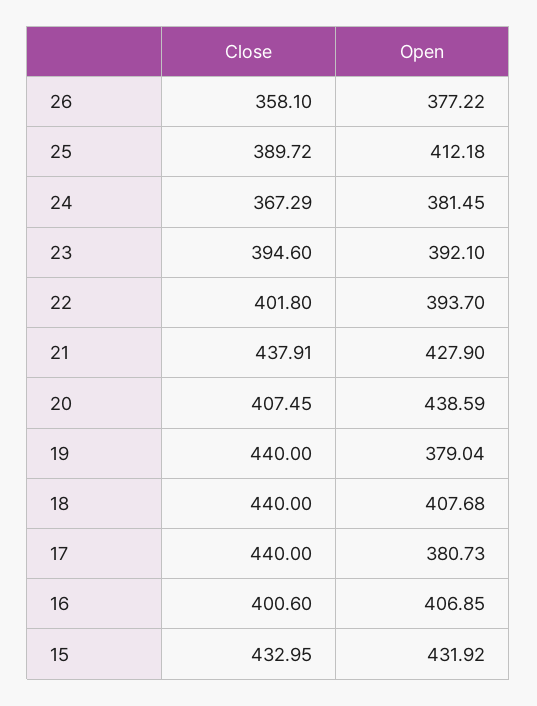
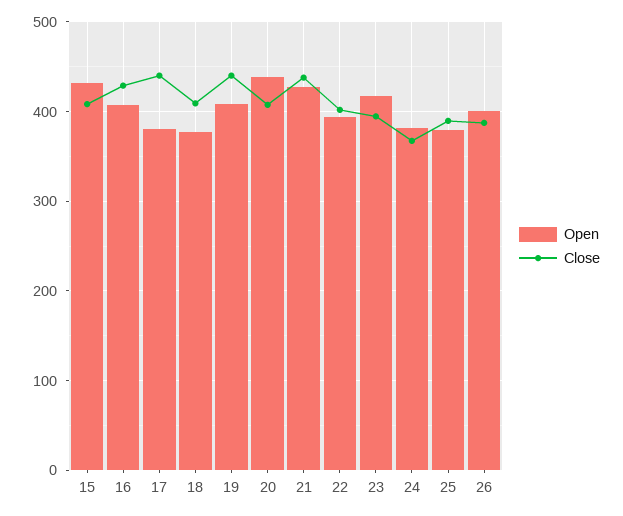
Close, 26: 358.1 -> 390
Open, 26: 377.22 -> 400
Open, 25: 412.18 -> 380
Open, 23: 392.1 -> 420
Open, 19: 379.04 -> 410
Close, 18: 440 -> 410
Open, 18: 407.68 -> 380
Close, 16: 400.6 -> 430
Close, 15: 432.95 -> 410

